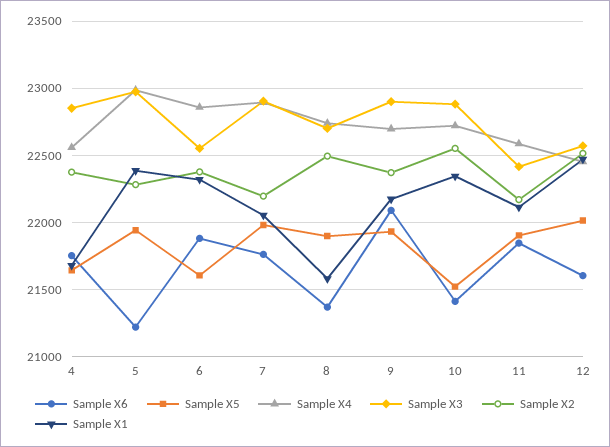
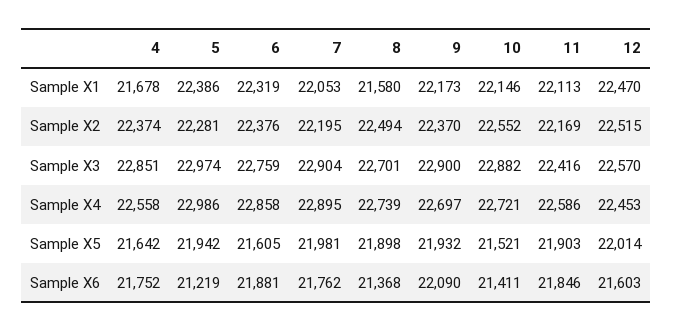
Sample X3, 6: 22550 -> 22759
Sample X1, 10: 22350 -> 22146

